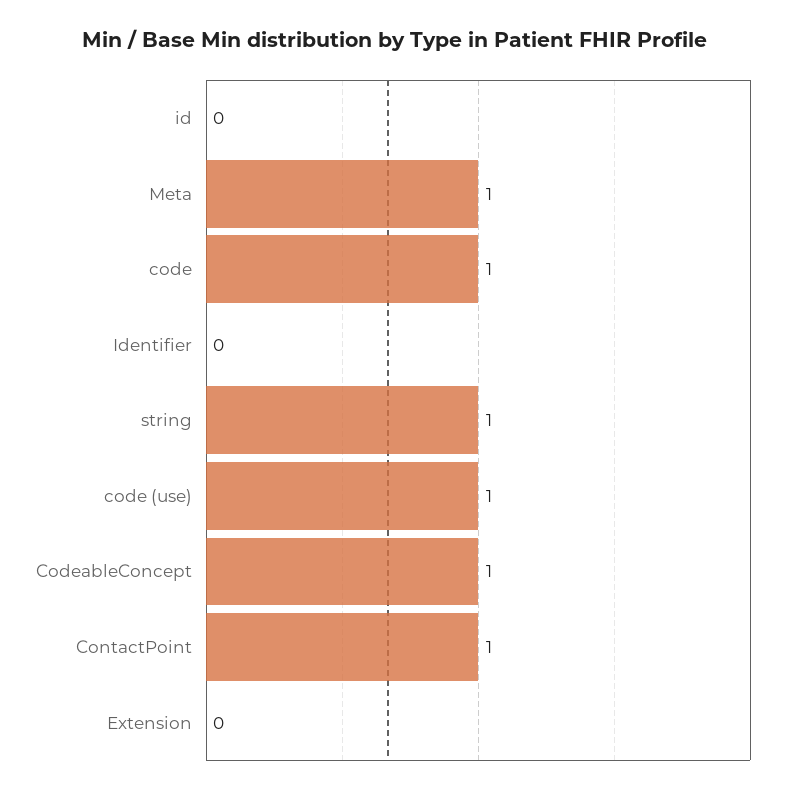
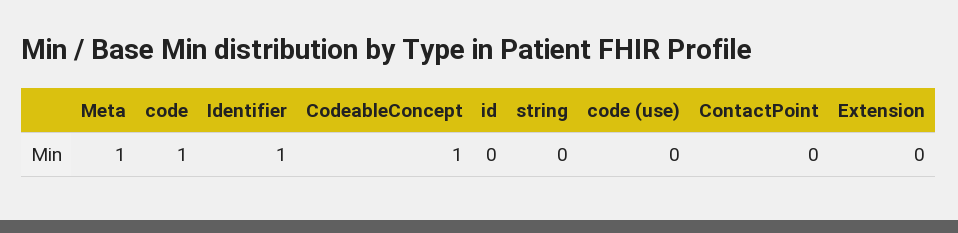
Identifier: 0 -> 1
string: 1 -> 0
code (use): 1 -> 0
ContactPoint: 1 -> 0

